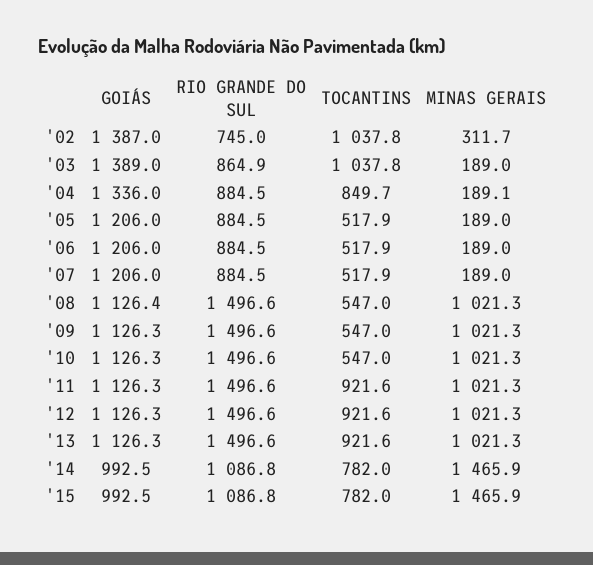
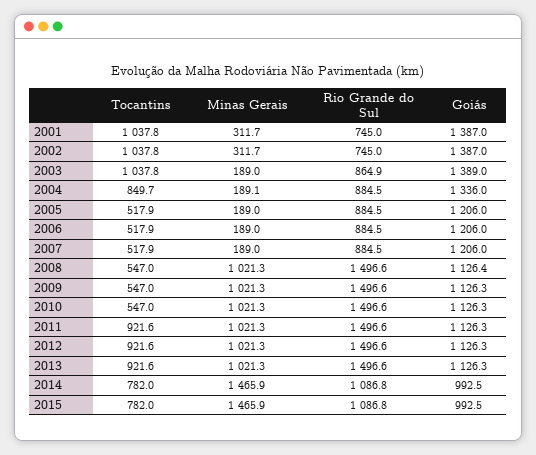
TOCANTINS, 2001: none -> 1037.8
MINAS GERAIS, 2001: none -> 311.7
RIO GRANDE DO SUL, 2001: none -> 745
GOIÁS, 2001: none -> 1387

